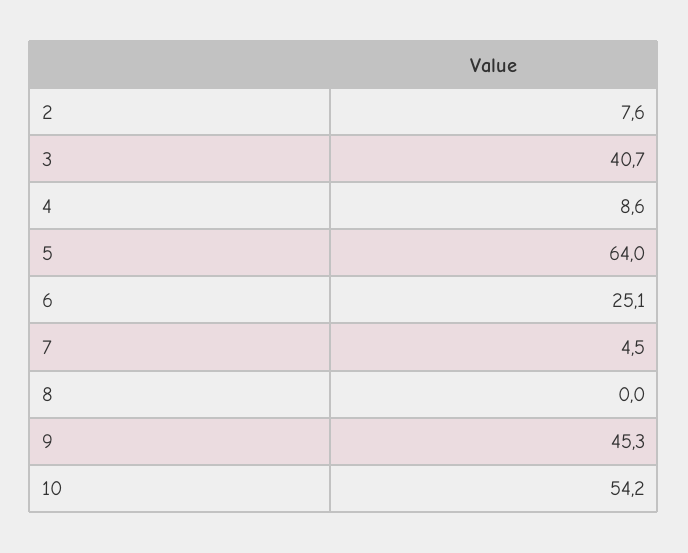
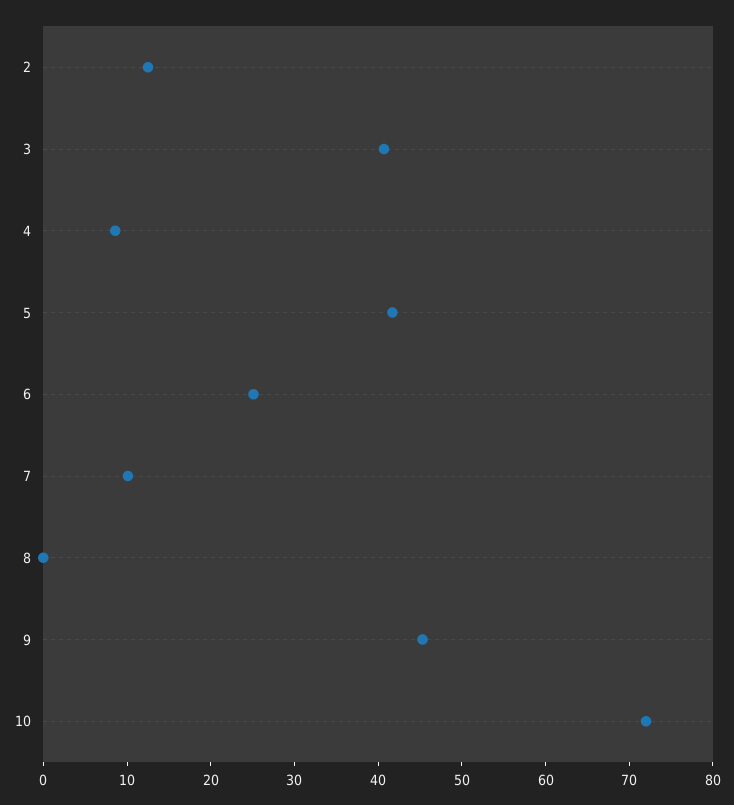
2: 7.6 -> 12
5: 64 -> 42
7: 4.5 -> 10
10: 54.2 -> 72

